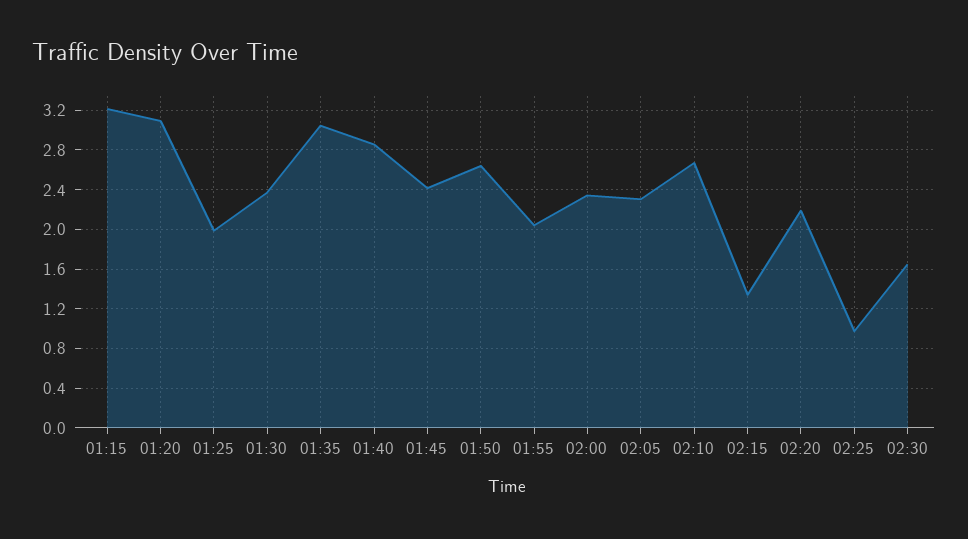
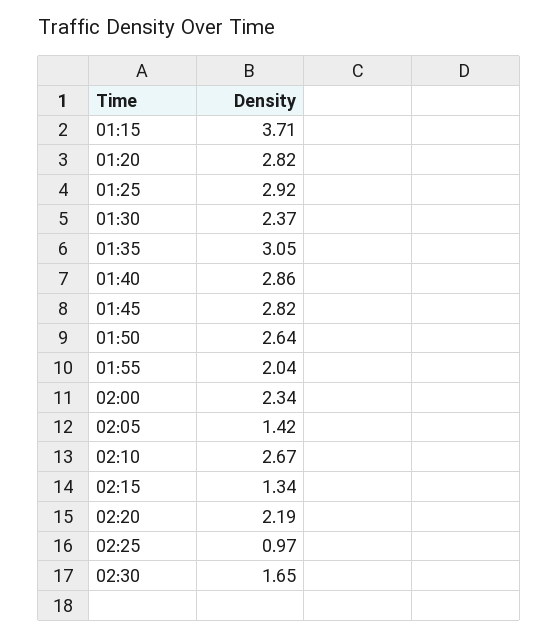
01:15: 3.2 -> 3.71
01:20: 3.1 -> 2.82
01:25: 2 -> 2.92
01:45: 2.4 -> 2.82
02:05: 2.3 -> 1.42

